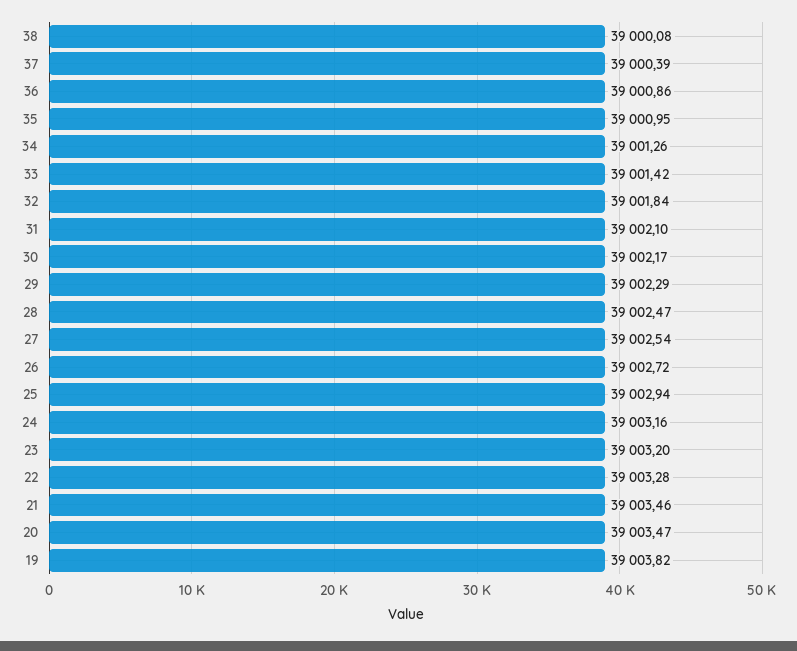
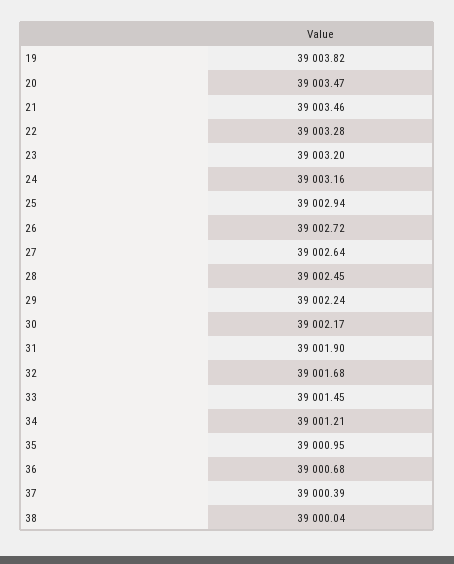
38: 39000.08 -> 39000.04
36: 39000.86 -> 39000.68
34: 39001.26 -> 39001.21
33: 39001.42 -> 39001.45
32: 39001.84 -> 39001.68
31: 39002.1 -> 39001.9
29: 39002.29 -> 39002.24
28: 39002.47 -> 39002.45
27: 39002.54 -> 39002.64

